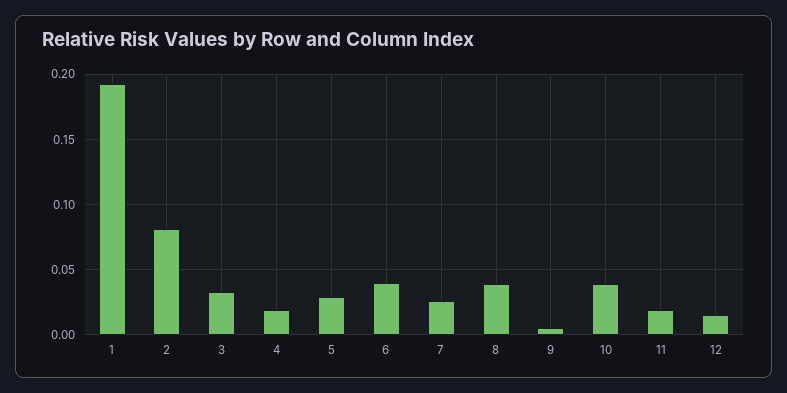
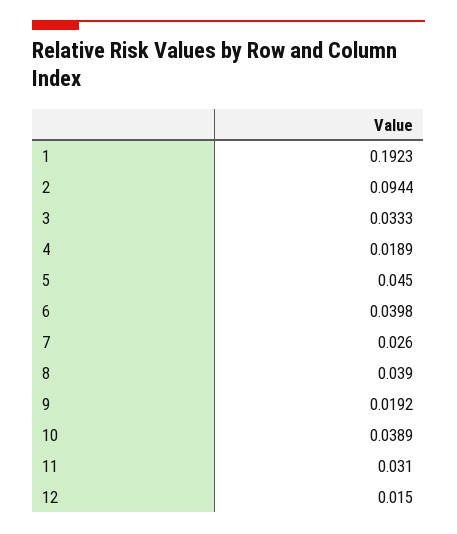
2: 0.08 -> 0.0944
5: 0.03 -> 0.045
9: 0.005 -> 0.0192
11: 0.02 -> 0.031

